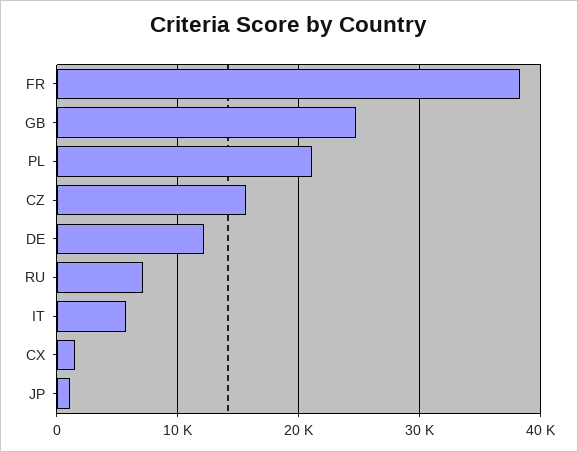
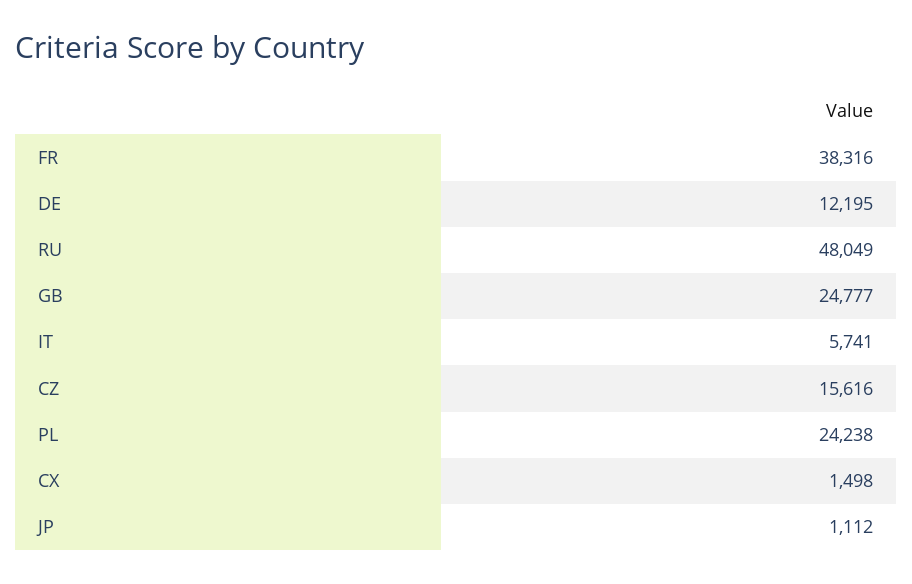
PL: 21000 -> 24238
RU: 7000 -> 48049

